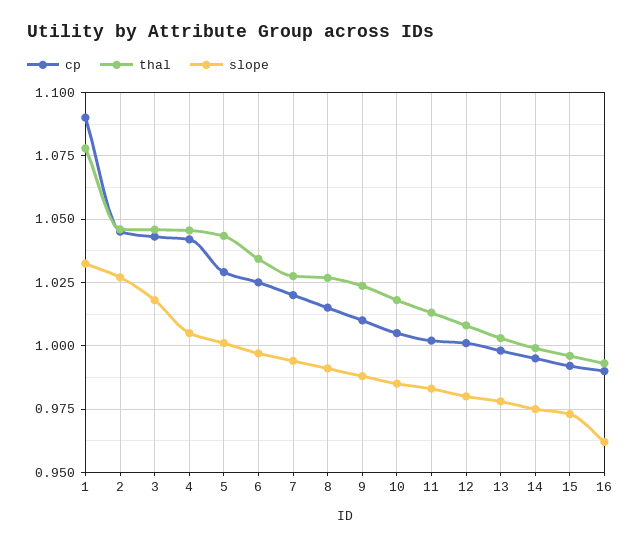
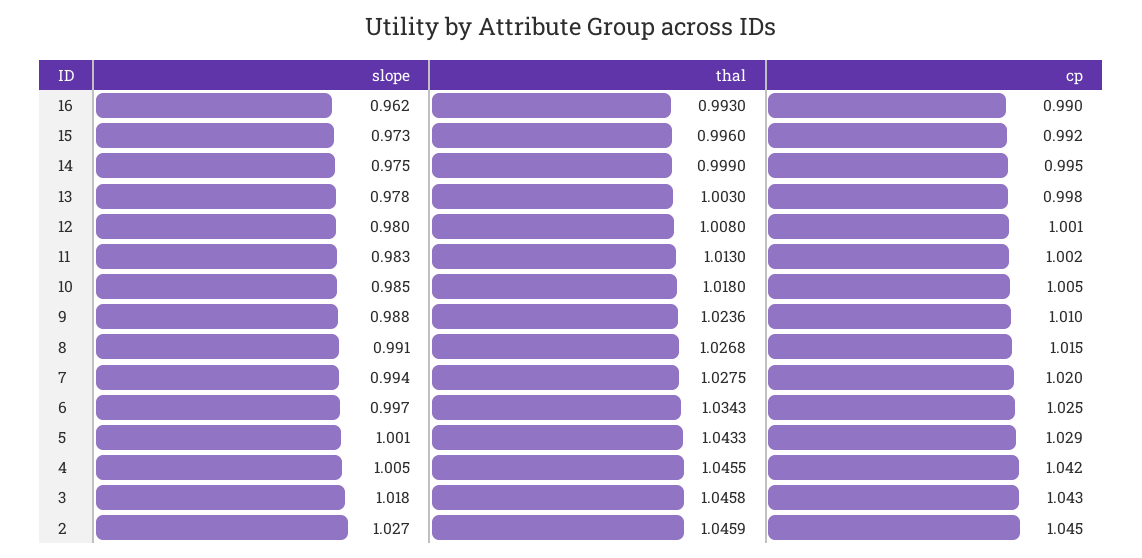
cp, 1: 1.09 -> none
thal, 1: 1.0775 -> none
slope, 1: 1.0325 -> none

